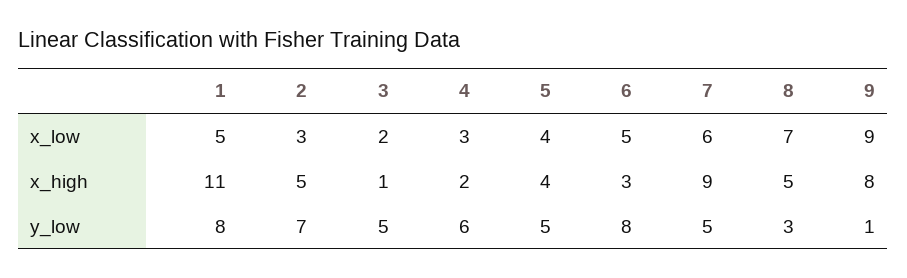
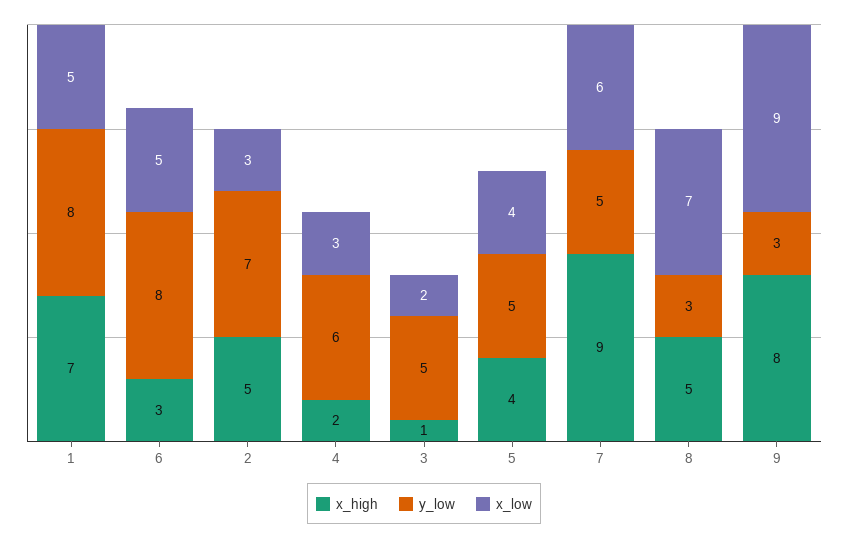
x_high, 1: 11 -> 7
y_low, 9: 1 -> 3

